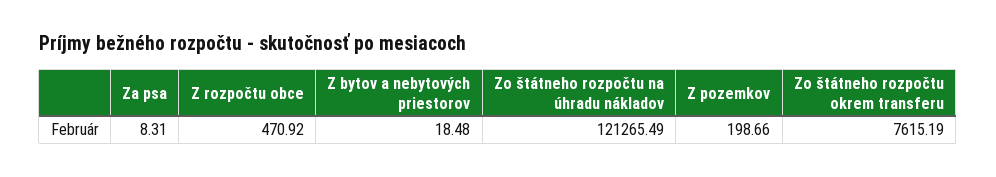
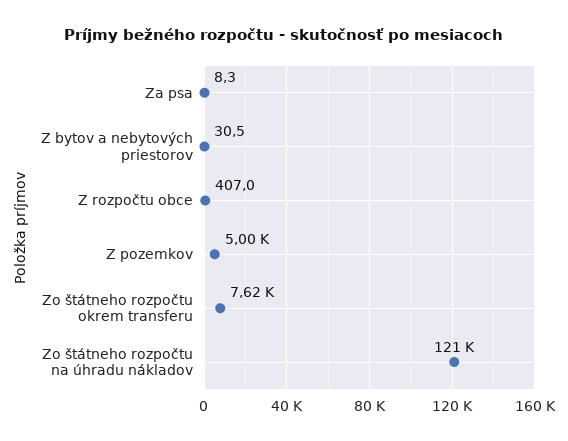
Z rozpočtu obce: 470.92 -> 407
Z bytov a nebytových priestorov: 18.48 -> 30.5
Z pozemkov: 198.66 -> 5000

